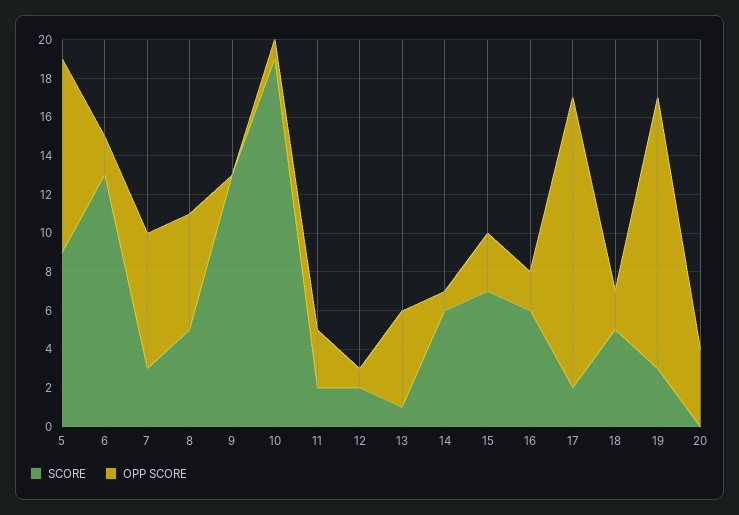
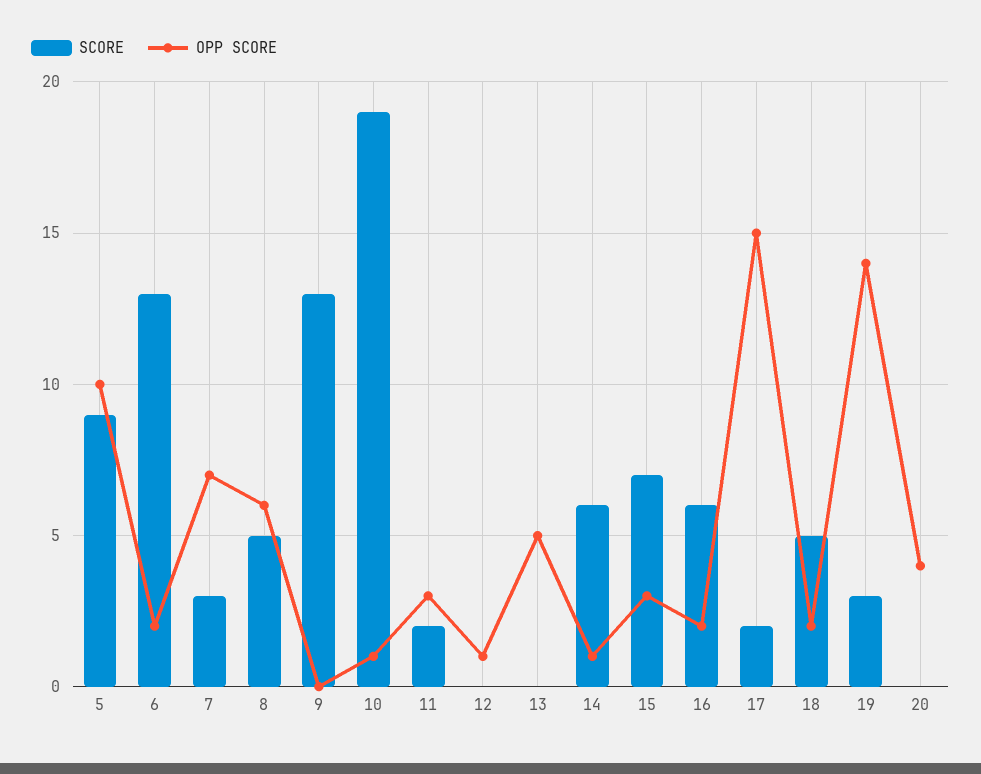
SCORE, 12: 2 -> 0
SCORE, 13: 1 -> 0

